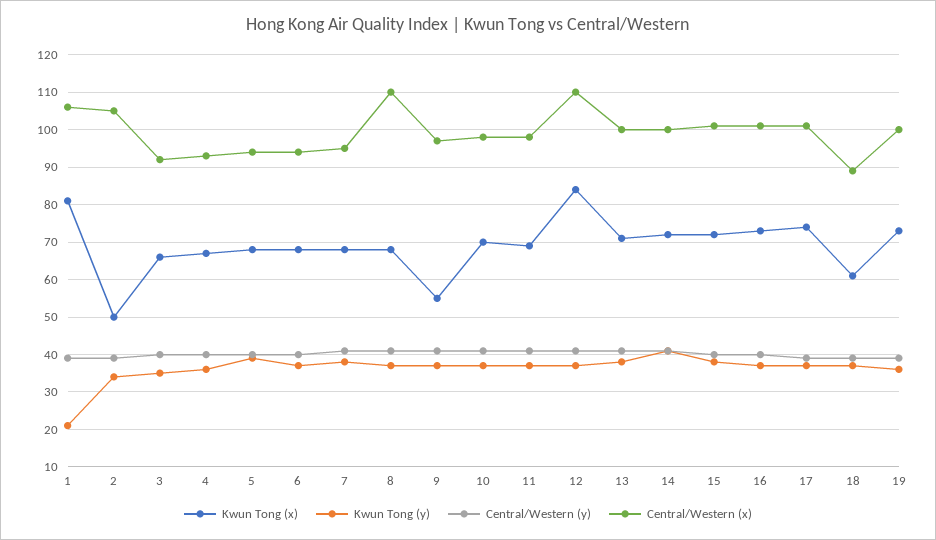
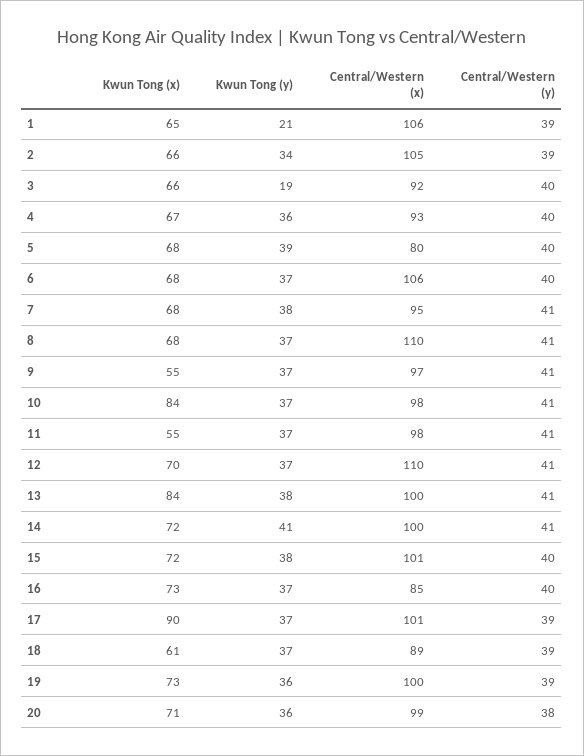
Kwun Tong (x), 1: 80 -> 65
Kwun Tong (x), 2: 50 -> 66
Kwun Tong (y), 3: 35 -> 19
Central/Western (x), 5: 95 -> 80
Central/Western (x), 6: 95 -> 106
Kwun Tong (x), 10: 70 -> 84
Kwun Tong (x), 11: 70 -> 55
Kwun Tong (x), 12: 85 -> 70
Kwun Tong (x), 13: 70 -> 84
Central/Western (x), 16: 100 -> 85
Kwun Tong (x), 17: 75 -> 90
Kwun Tong (x), 20: none -> 71
Kwun Tong (y), 20: none -> 36
Central/Western (x), 20: none -> 99
Central/Western (y), 20: none -> 38

